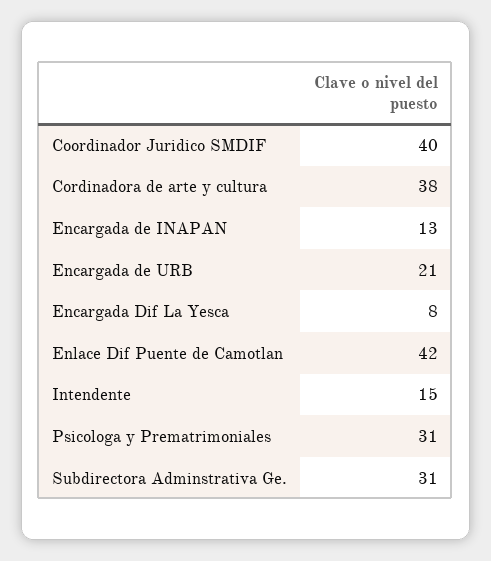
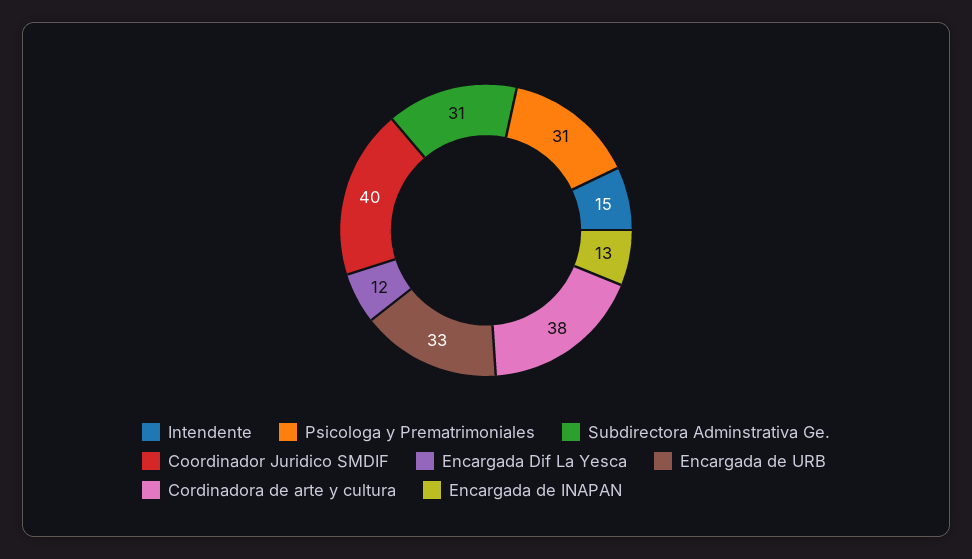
Encargada de URB: 21 -> 33
Encargada Dif La Yesca: 8 -> 12
Enlace Dif Puente de Camotlan: 42 -> none

